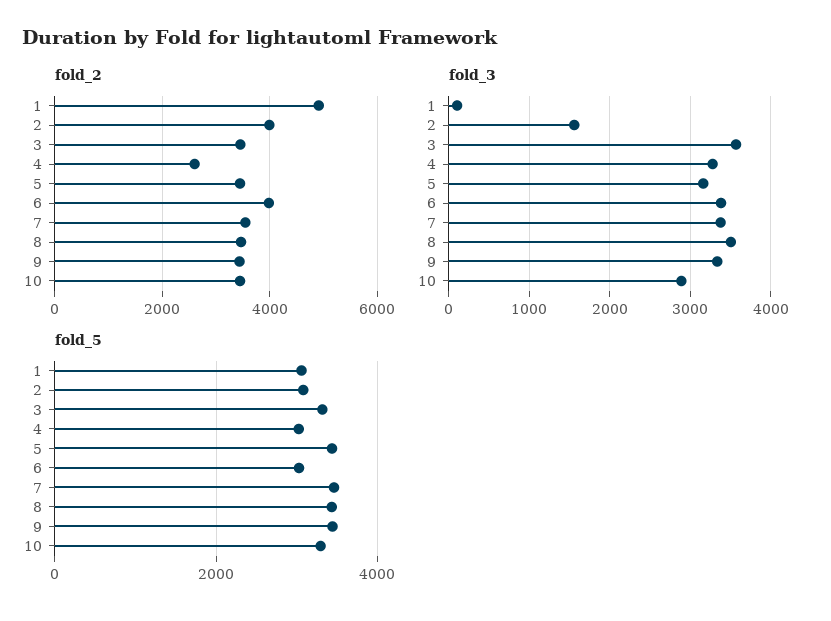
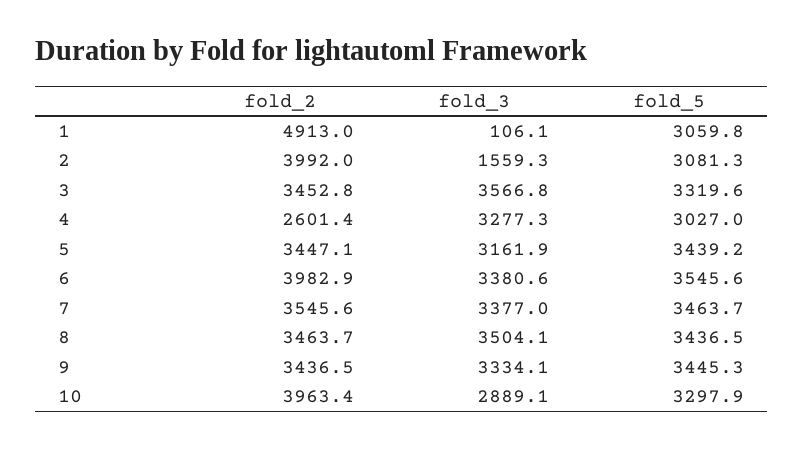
fold_2, 10: 3400 -> 3963.4
fold_5, 6: 3000 -> 3545.6

